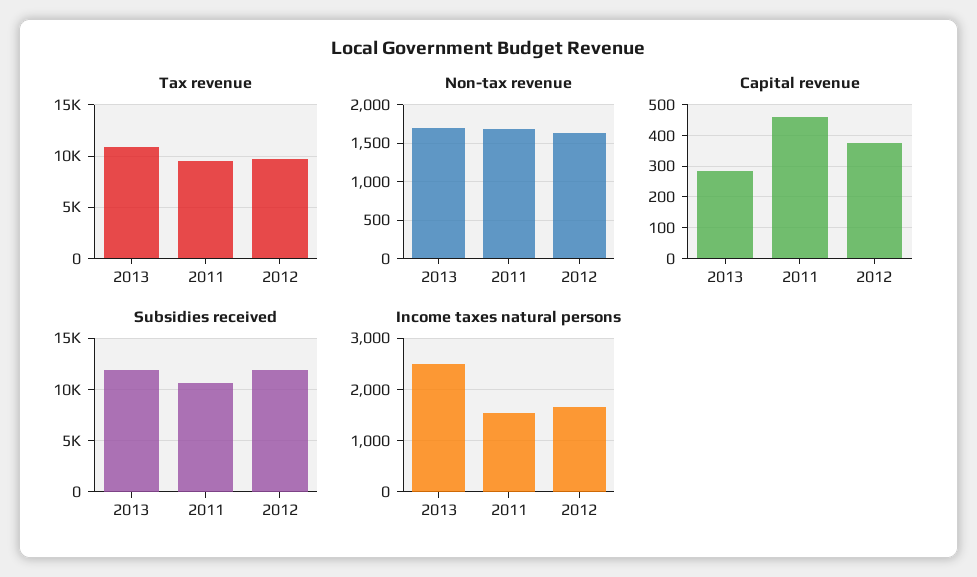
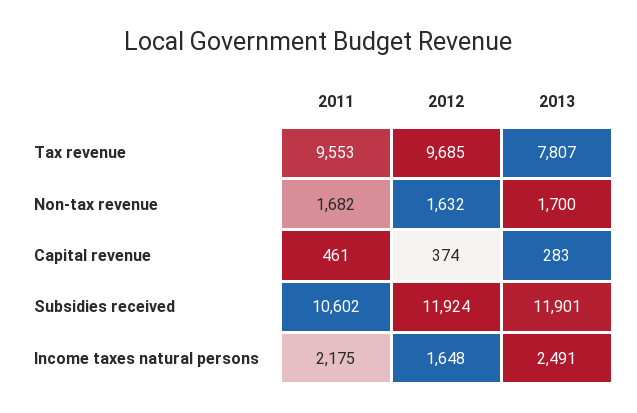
Tax revenue, 2013: 11000 -> 7807
Income taxes natural persons, 2011: 1600 -> 2175

